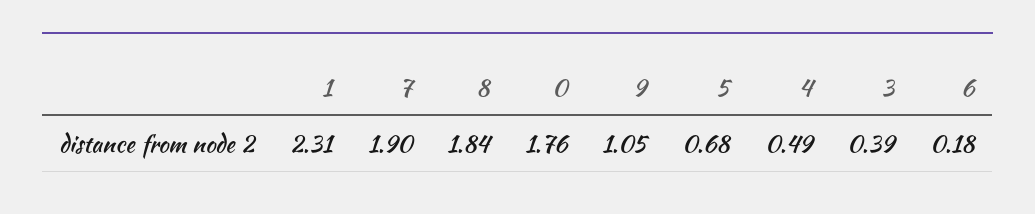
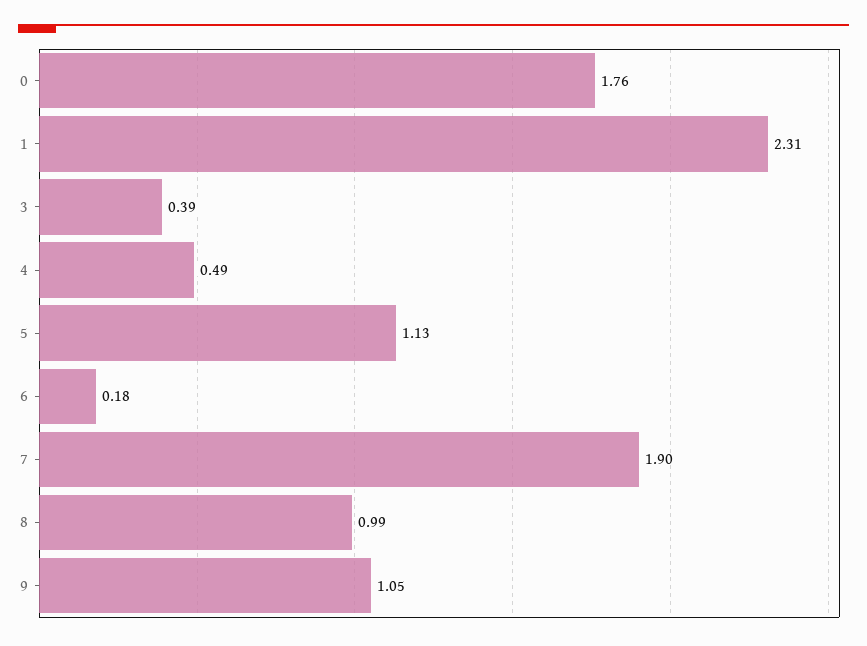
8: 1.84 -> 0.99
5: 0.68 -> 1.13

